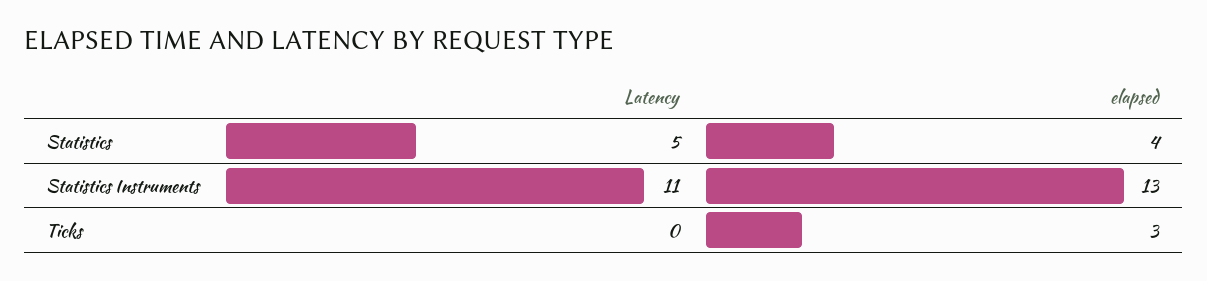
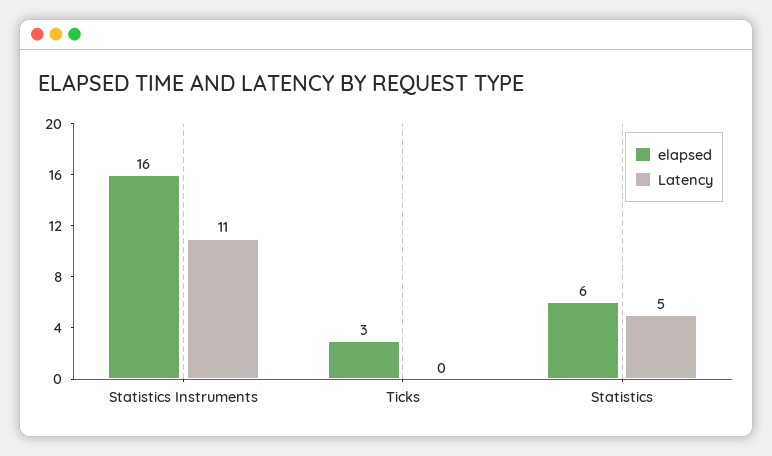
elapsed, Statistics: 4 -> 6
elapsed, Statistics Instruments: 13 -> 16

